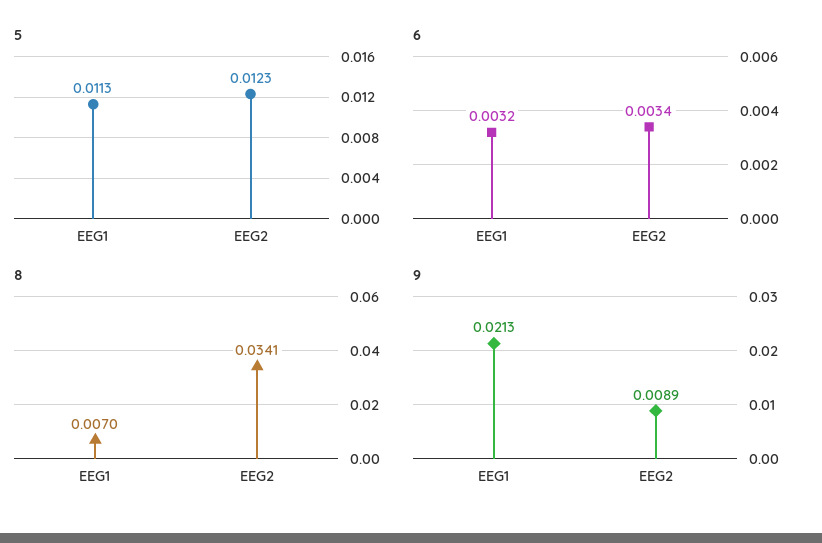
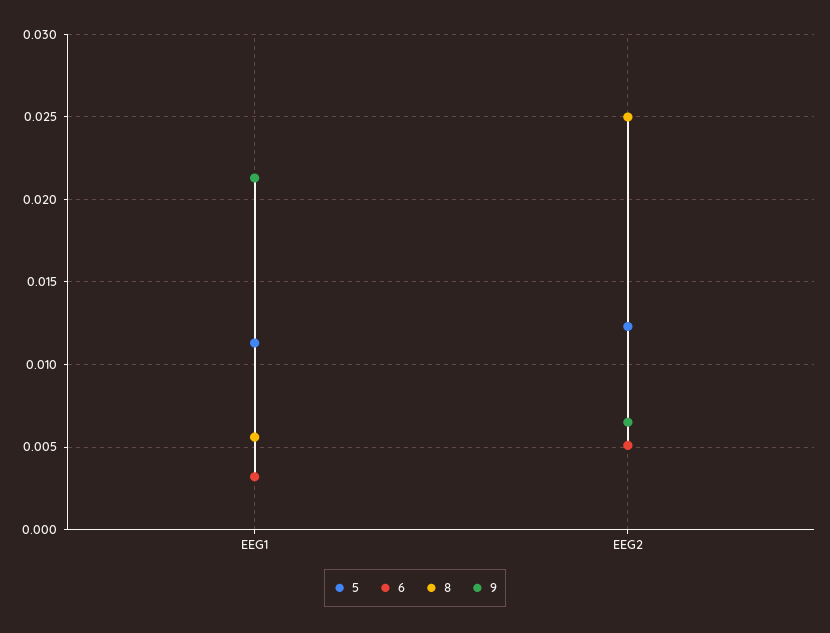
6, EEG2: 0.0034 -> 0.005
8, EEG1: 0.007 -> 0.0055
8, EEG2: 0.0341 -> 0.025
9, EEG2: 0.0089 -> 0.0065

